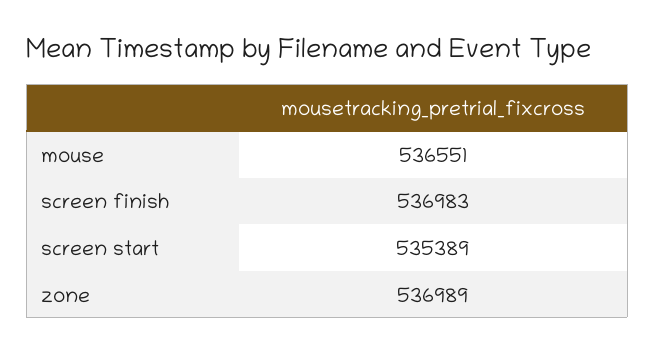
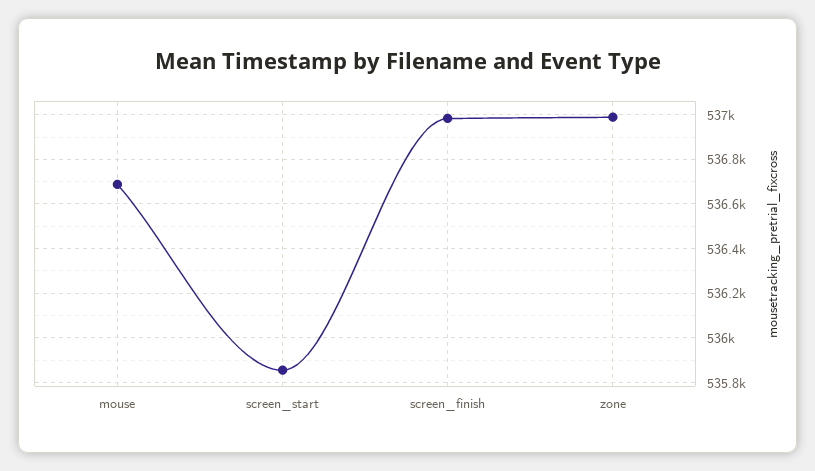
mouse: 536551 -> 536700
screen start: 535389 -> 535850

